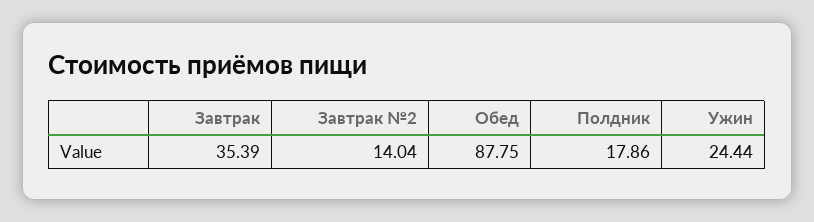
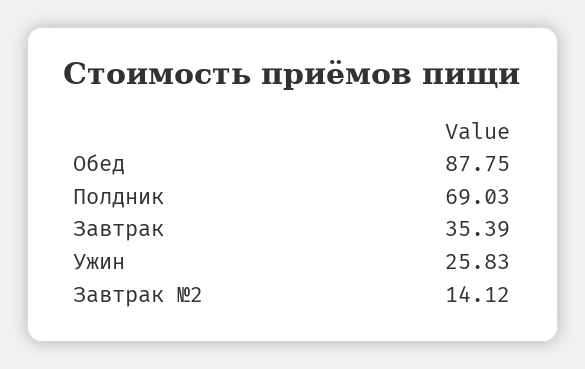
Завтрак №2: 14.04 -> 14.12
Полдник: 17.86 -> 69.03
Ужин: 24.44 -> 25.83

